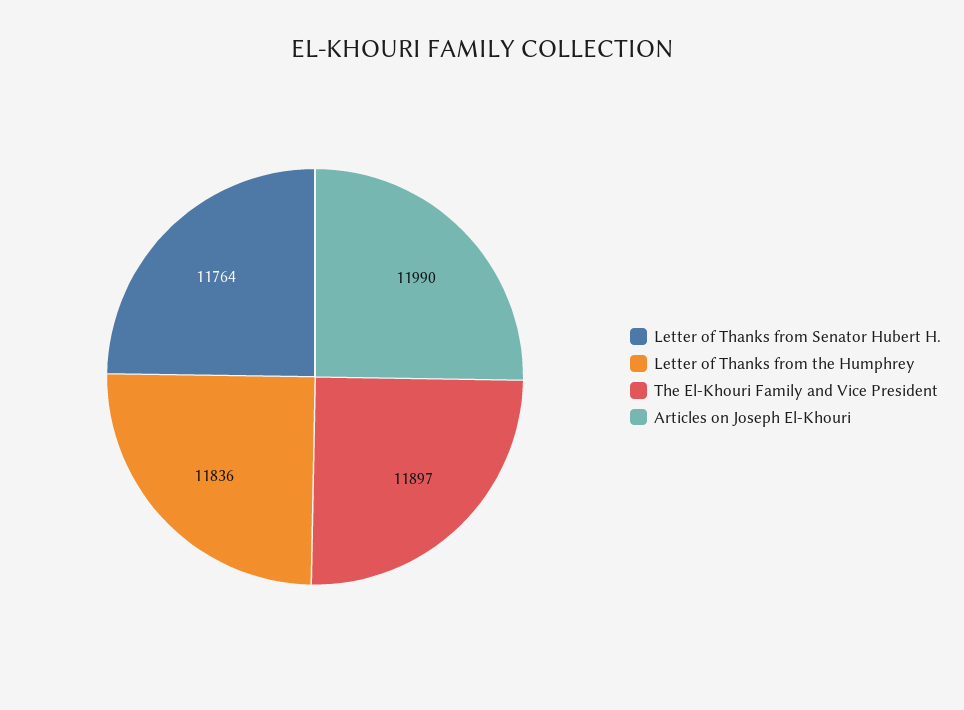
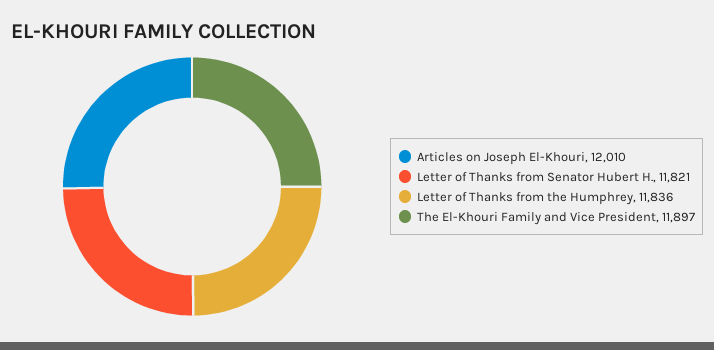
Letter of Thanks from Senator Hubert H.: 11764 -> 11821
Articles on Joseph El-Khouri: 11990 -> 12010

